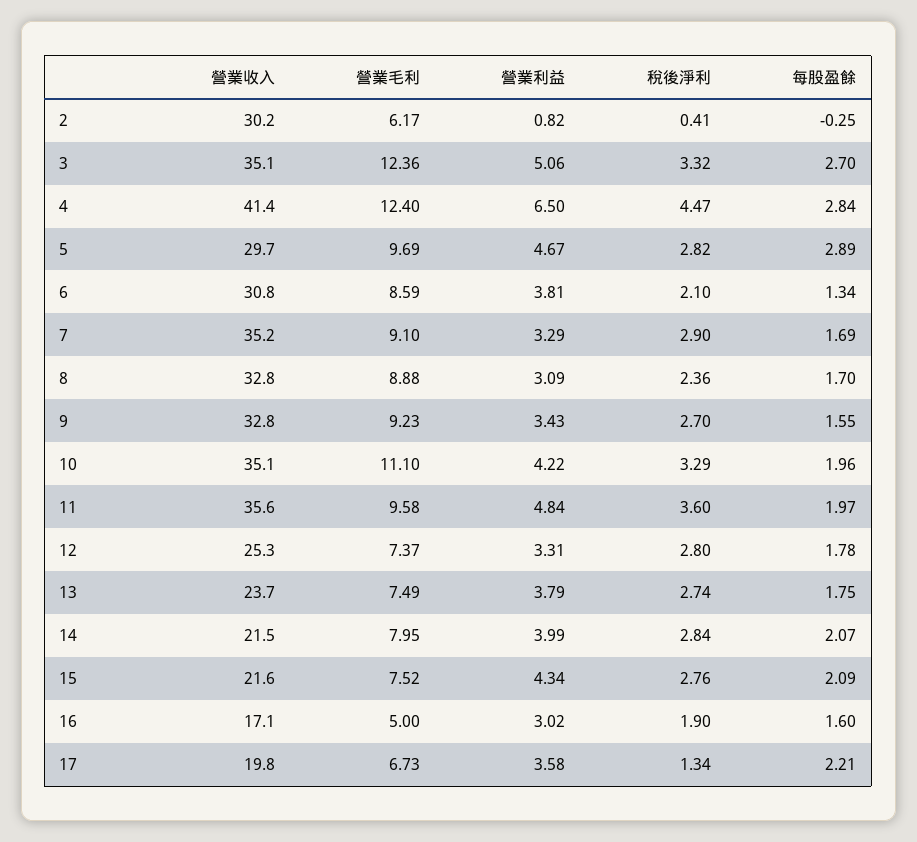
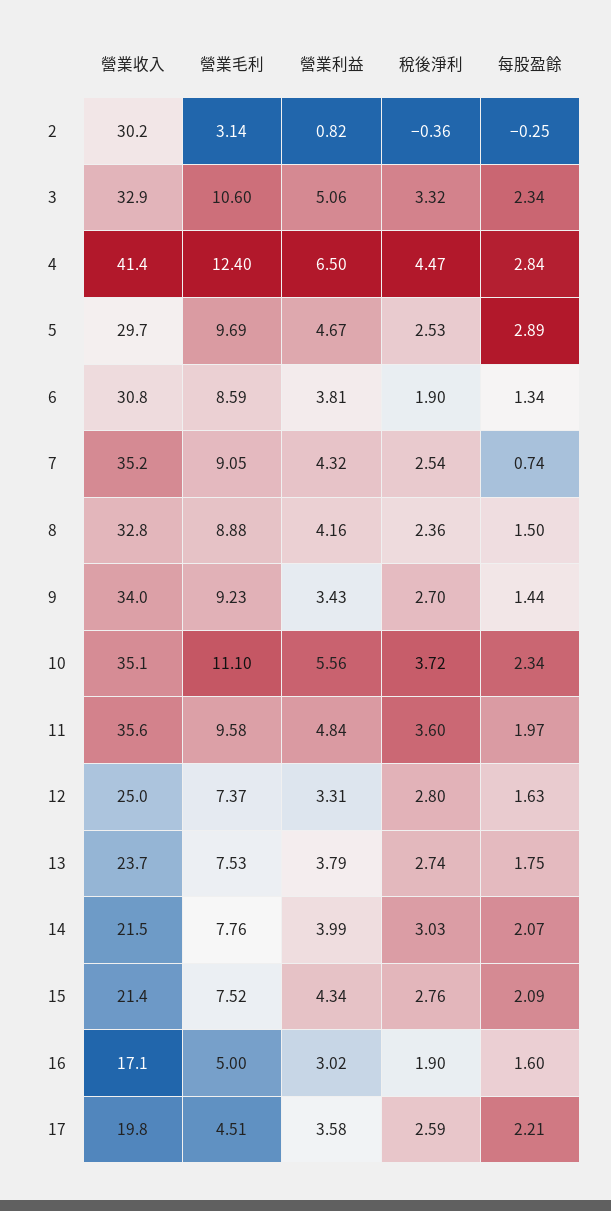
營業毛利, 2: 6.17 -> 3.14
稅後淨利, 2: 0.41 -> -0.36
營業收入, 3: 35.1 -> 32.9
營業毛利, 3: 12.36 -> 10.6
每股盈餘, 3: 2.7 -> 2.34
稅後淨利, 5: 2.82 -> 2.53
稅後淨利, 6: 2.1 -> 1.9
營業毛利, 7: 9.1 -> 9.05
營業利益, 7: 3.29 -> 4.32
稅後淨利, 7: 2.9 -> 2.54
每股盈餘, 7: 1.69 -> 0.74
營業利益, 8: 3.09 -> 4.16
每股盈餘, 8: 1.7 -> 1.5
營業收入, 9: 32.8 -> 34
每股盈餘, 9: 1.55 -> 1.44
營業利益, 10: 4.22 -> 5.56
稅後淨利, 10: 3.29 -> 3.72
每股盈餘, 10: 1.96 -> 2.34
營業收入, 12: 25.3 -> 25
每股盈餘, 12: 1.78 -> 1.63
營業毛利, 13: 7.49 -> 7.53
營業毛利, 14: 7.95 -> 7.76
稅後淨利, 14: 2.84 -> 3.03
營業收入, 15: 21.6 -> 21.4
營業毛利, 17: 6.73 -> 4.51
稅後淨利, 17: 1.34 -> 2.59

